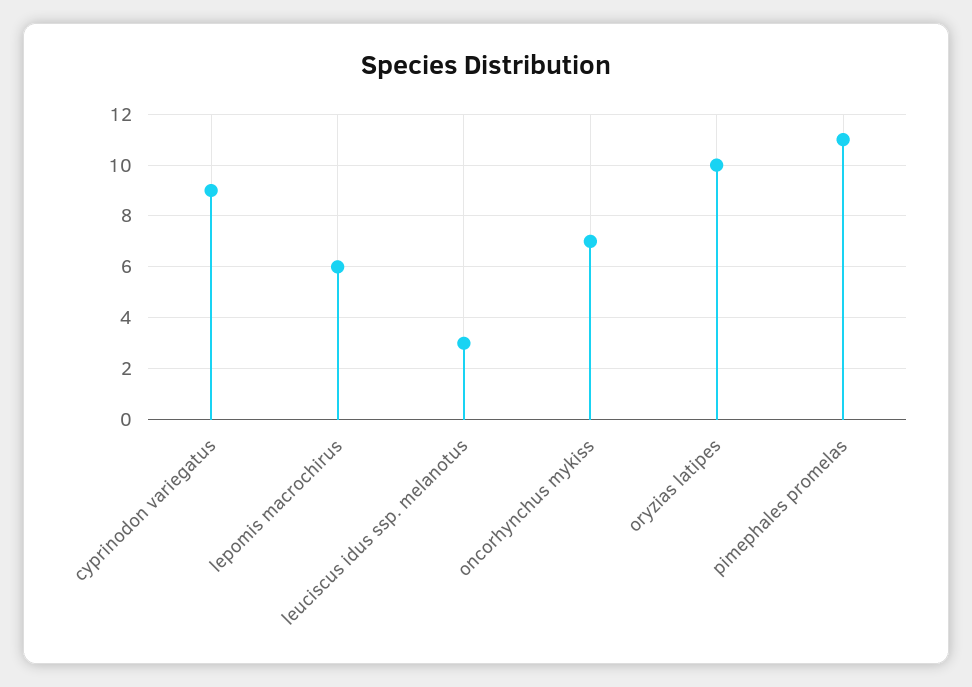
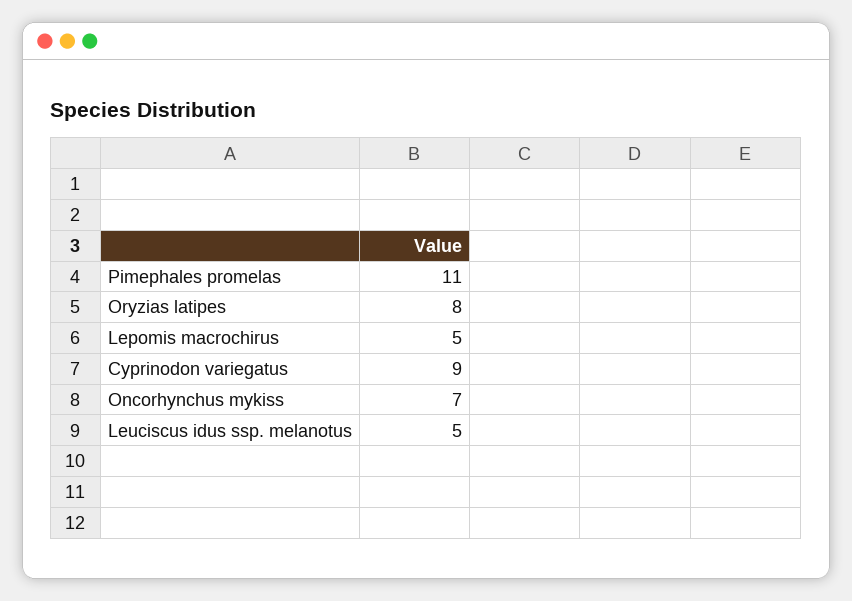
lepomis macrochirus: 6 -> 5
leuciscus idus ssp. melanotus: 3 -> 5
oryzias latipes: 10 -> 8

